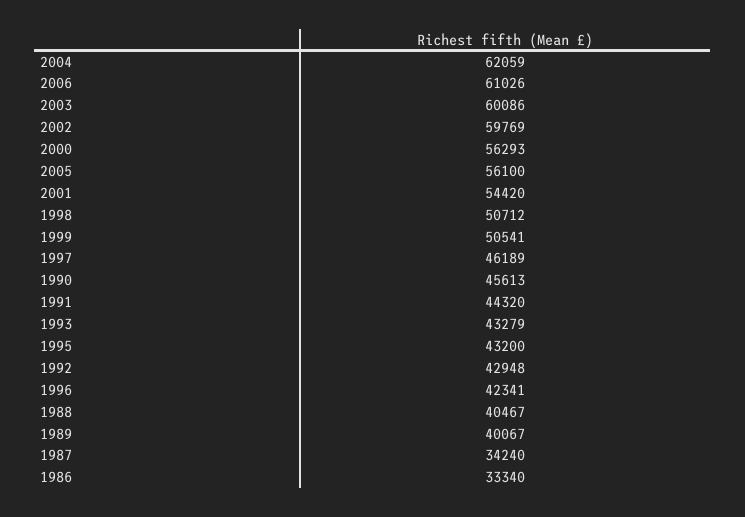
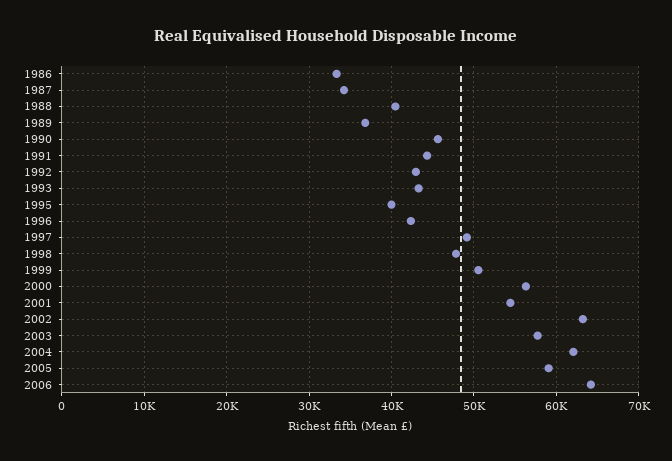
2006: 61026 -> 64000
2003: 60086 -> 58000
2002: 59769 -> 63000
2005: 56100 -> 59000
1998: 50712 -> 48000
1997: 46189 -> 49000
1995: 43200 -> 40000
1989: 40067 -> 37000

